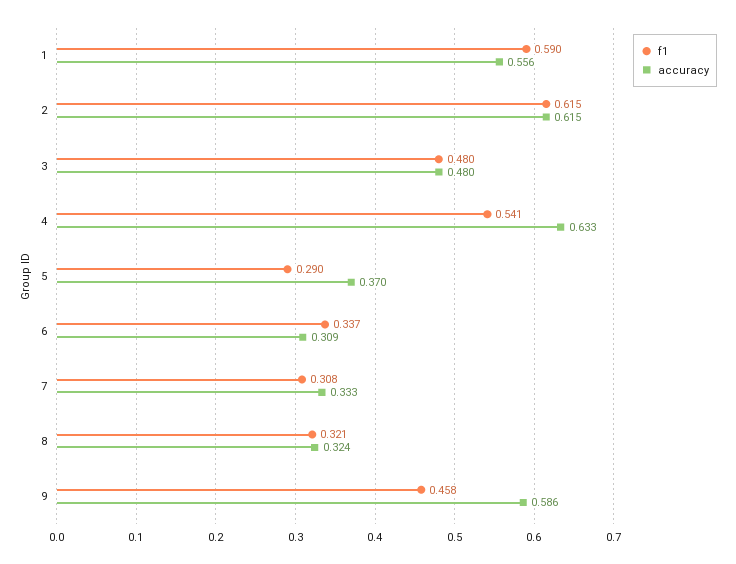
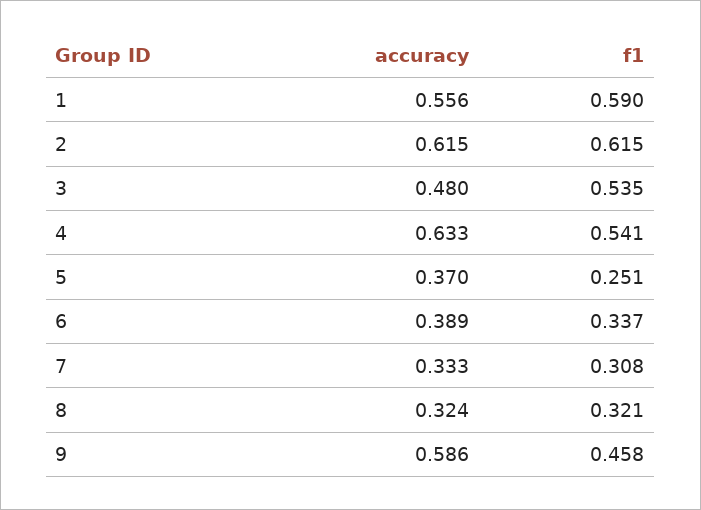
f1, 3: 0.48 -> 0.535
f1, 5: 0.29 -> 0.251
accuracy, 6: 0.309 -> 0.389

